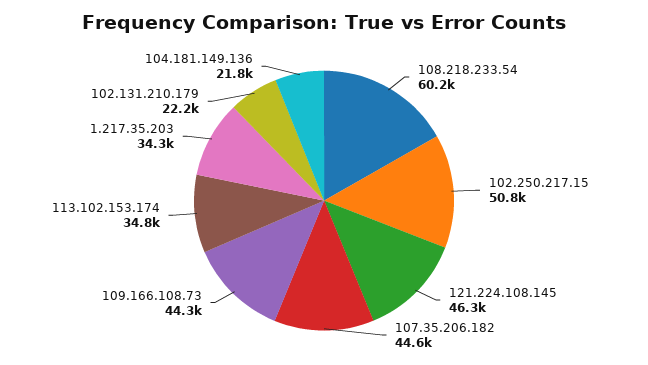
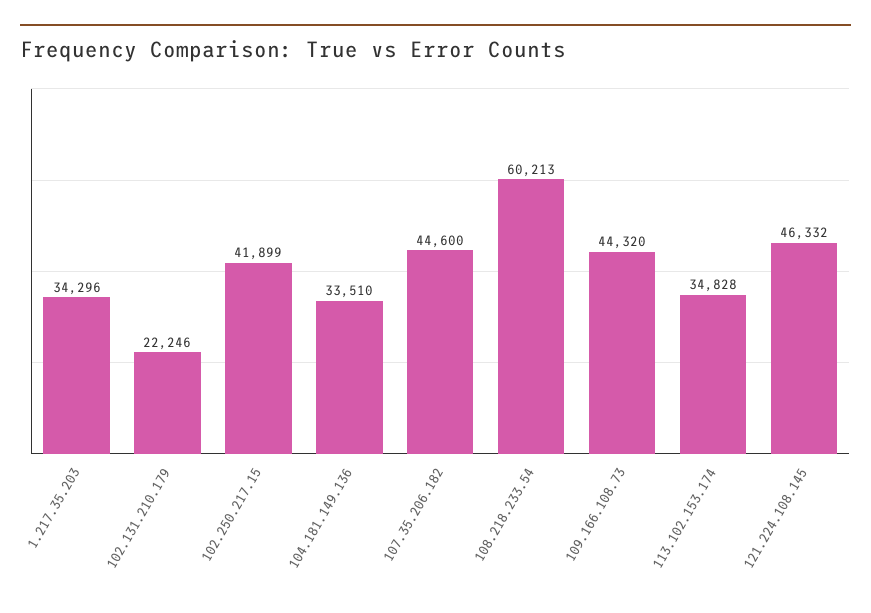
102.250.217.15: 50800 -> 41899
104.181.149.136: 21800 -> 33510

